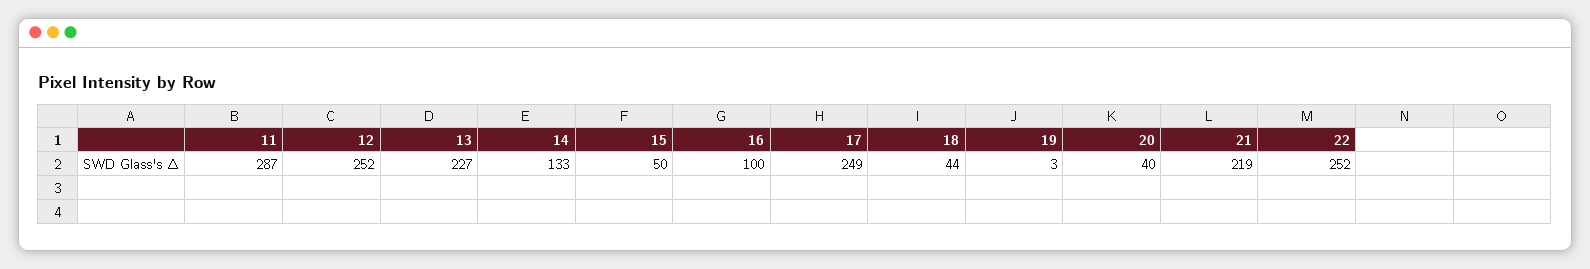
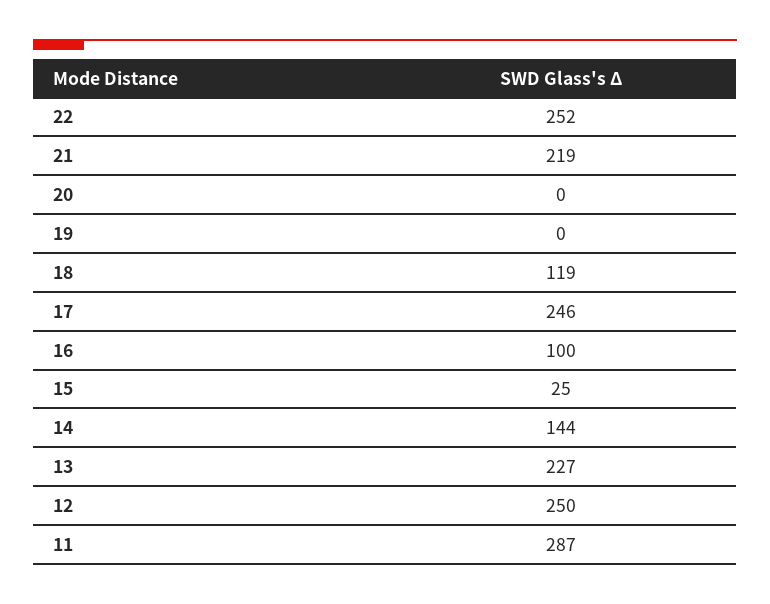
12: 252 -> 250
14: 133 -> 144
15: 50 -> 25
17: 249 -> 246
18: 44 -> 119
19: 3 -> 0
20: 40 -> 0

